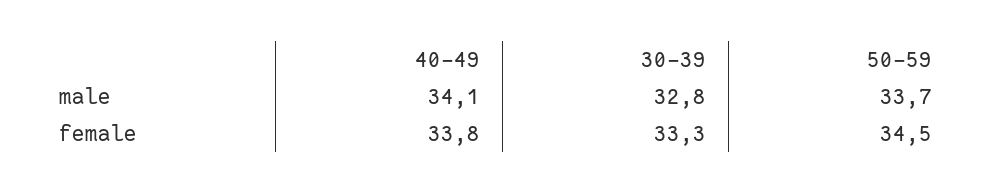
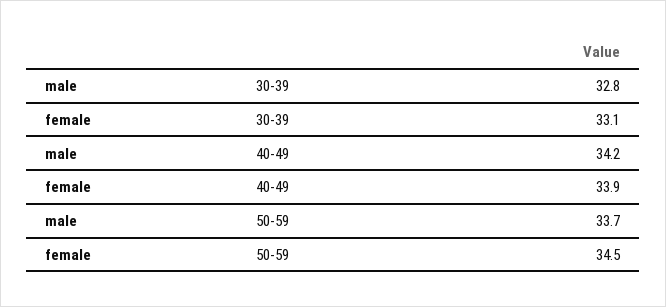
40-49, male: 34.1 -> 34.2
40-49, female: 33.8 -> 33.9
30-39, female: 33.3 -> 33.1

